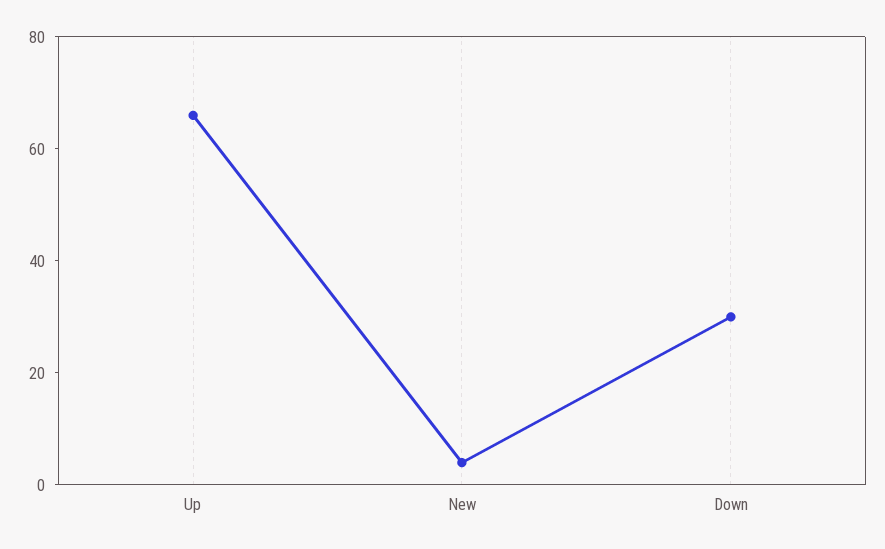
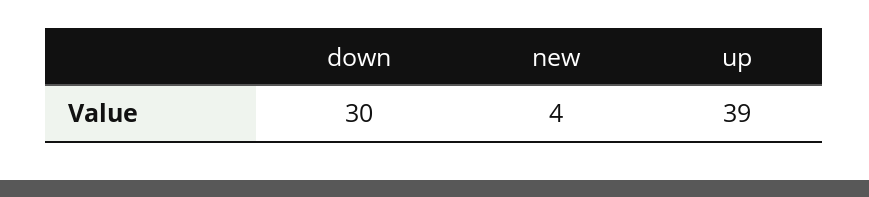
Up: 65 -> 39

